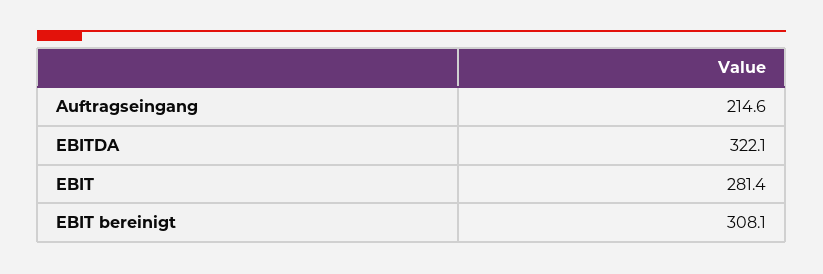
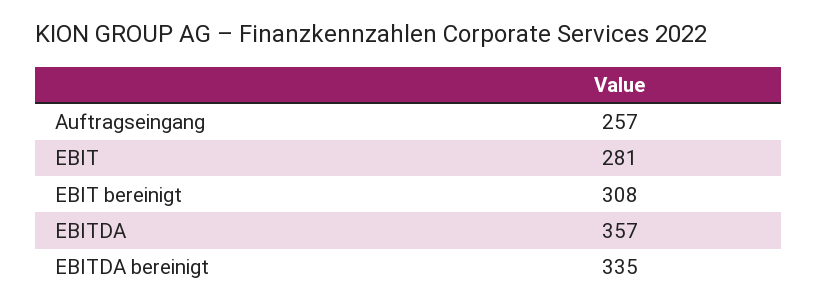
Auftragseingang: 214.6 -> 257
EBITDA: 322.1 -> 357
EBITDA bereinigt: none -> 335

